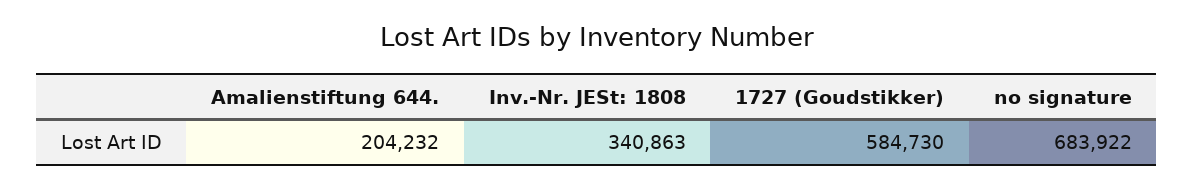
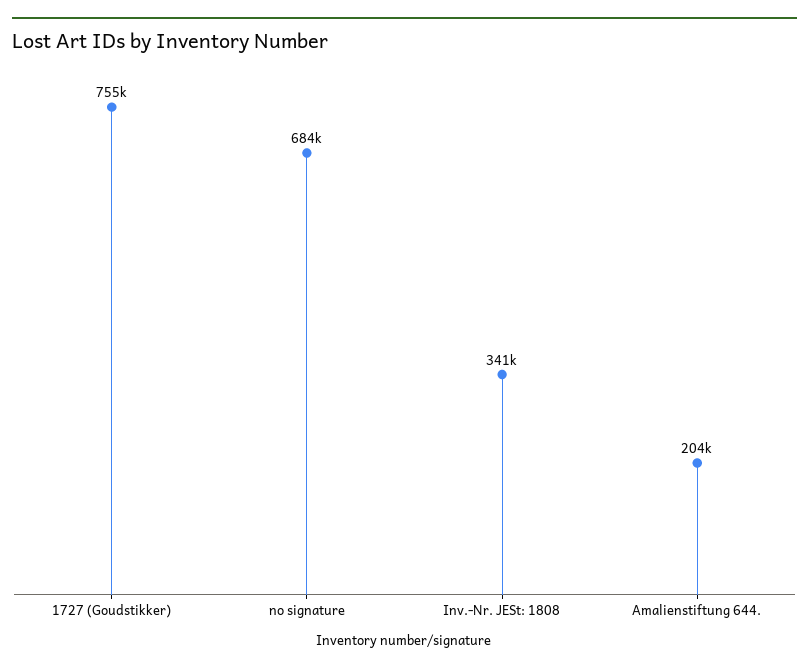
1727 (Goudstikker): 584730 -> 755000

